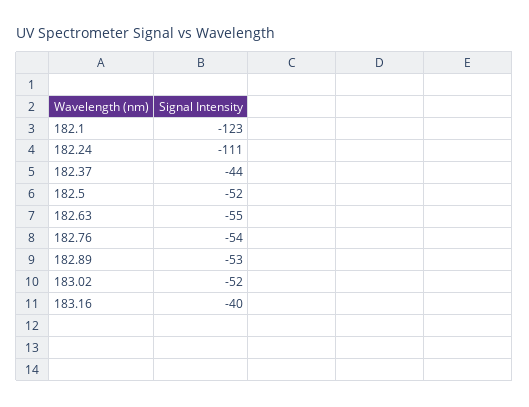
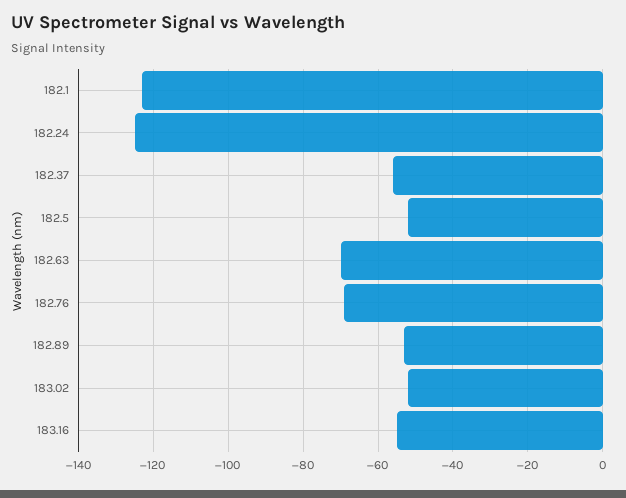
182.24: -111 -> -125
182.37: -44 -> -55
182.63: -55 -> -70
182.76: -54 -> -70
183.16: -40 -> -55

